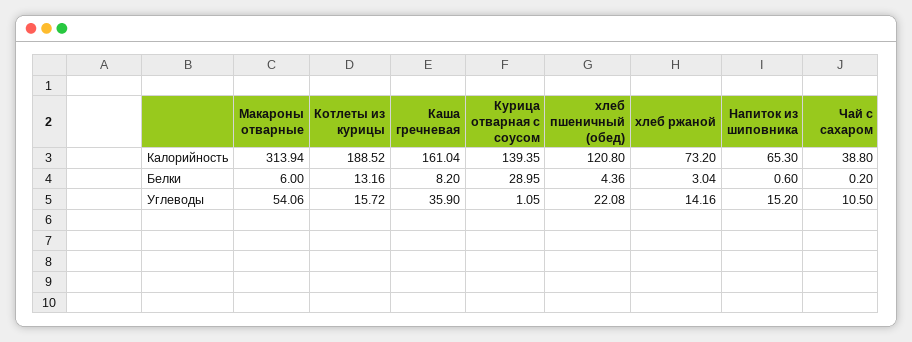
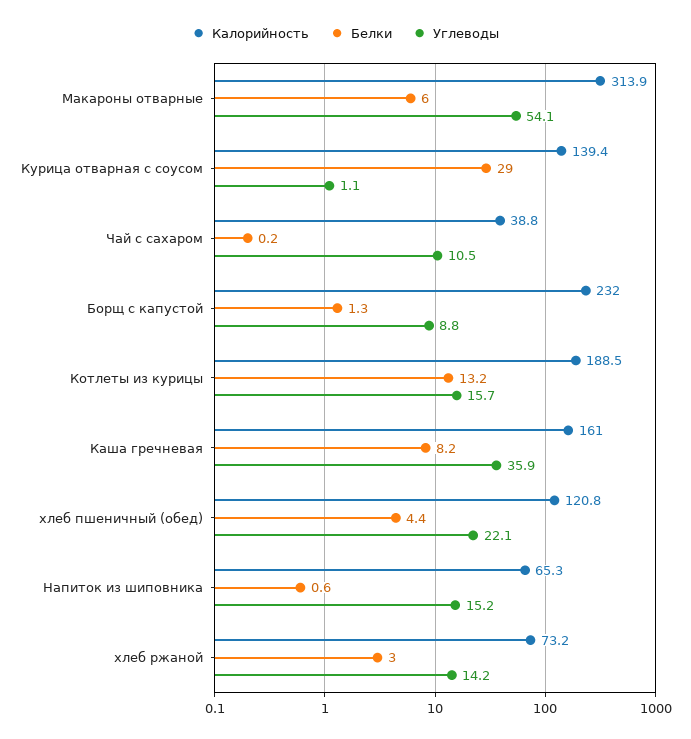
Калорийность, Борщ с капустой: none -> 232
Белки, Борщ с капустой: none -> 1.3
Углеводы, Борщ с капустой: none -> 8.8

